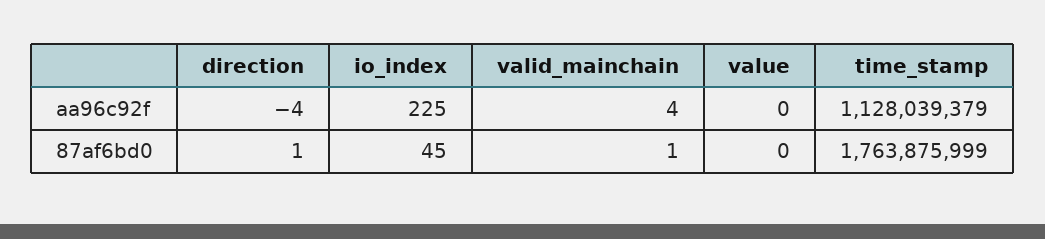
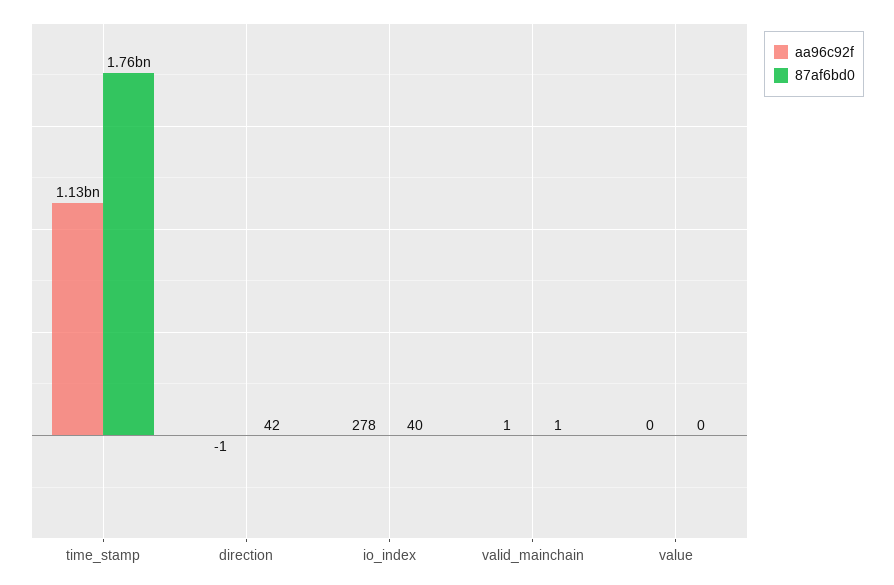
aa96c92f, direction: -4 -> -1
aa96c92f, io_index: 225 -> 278
aa96c92f, valid_mainchain: 4 -> 1
87af6bd0, direction: 1 -> 42
87af6bd0, io_index: 45 -> 40

